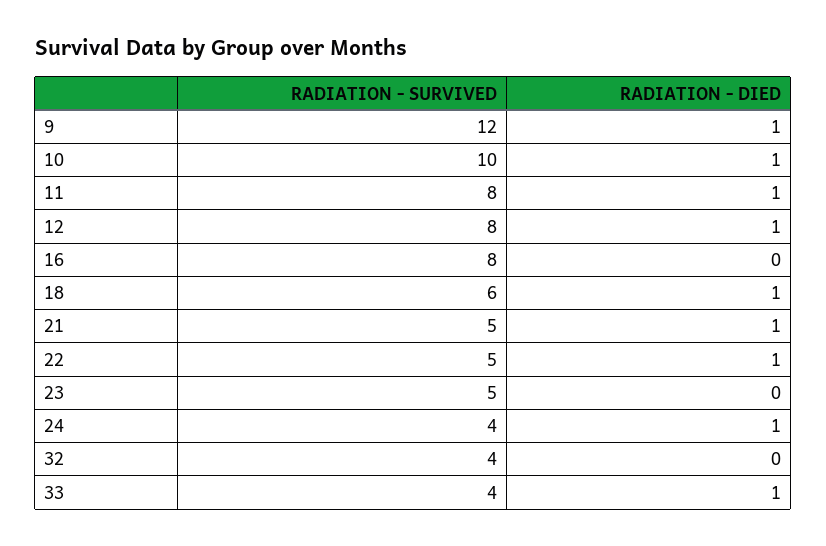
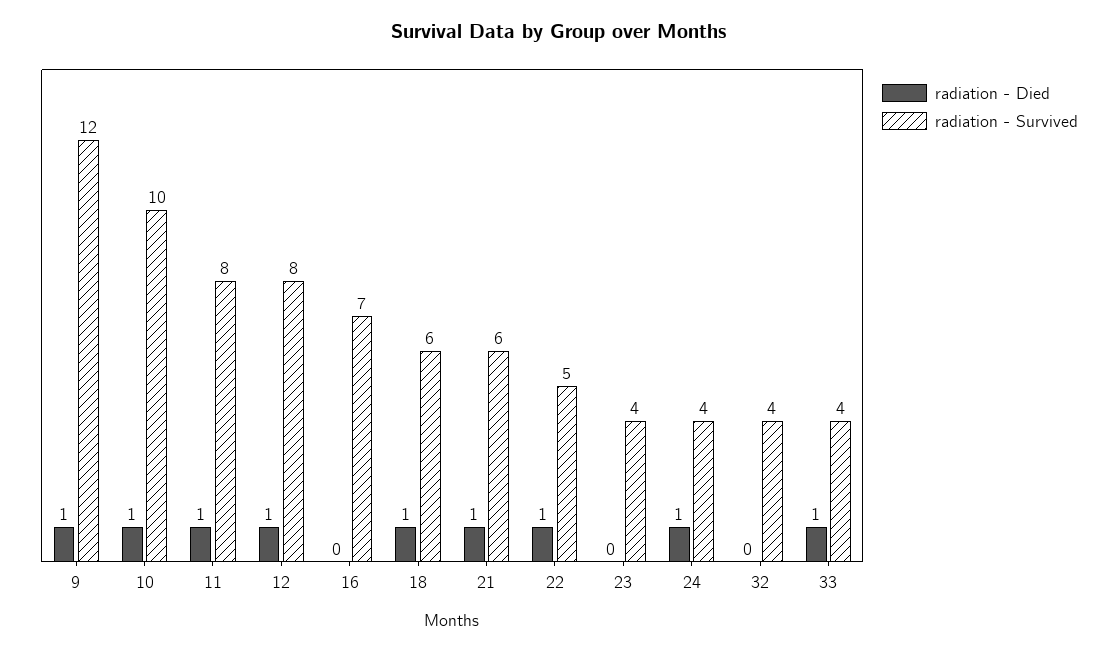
RADIATION - SURVIVED, 16: 8 -> 7
RADIATION - SURVIVED, 21: 5 -> 6
RADIATION - SURVIVED, 23: 5 -> 4

